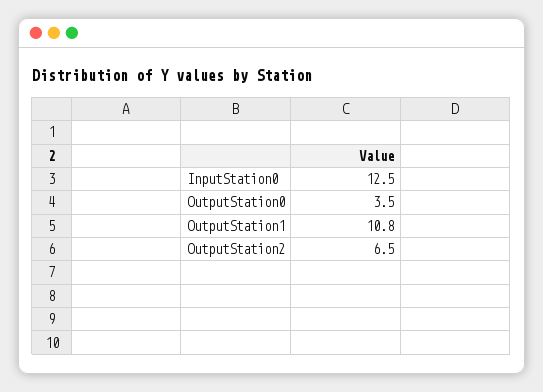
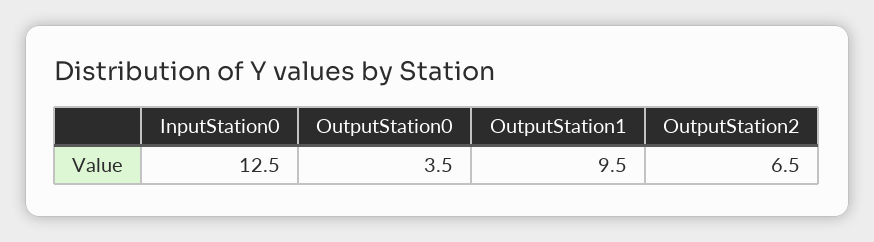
OutputStation1: 10.8 -> 9.5

